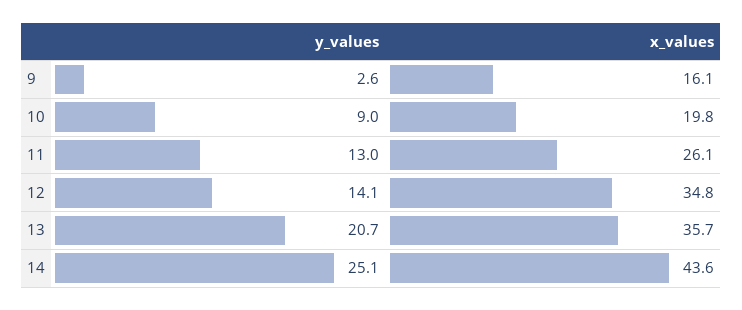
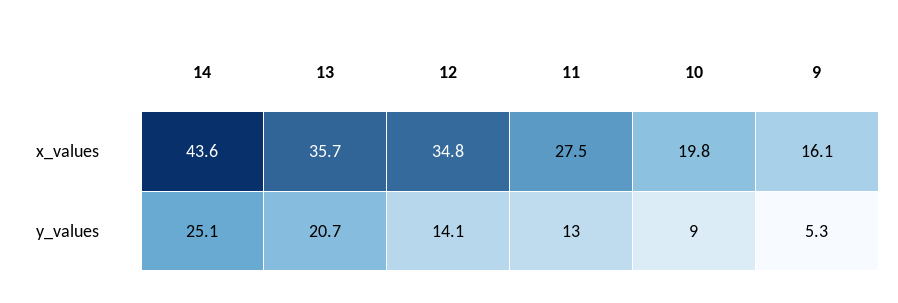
y_values, 9: 2.6 -> 5.3
x_values, 11: 26.1 -> 27.5

